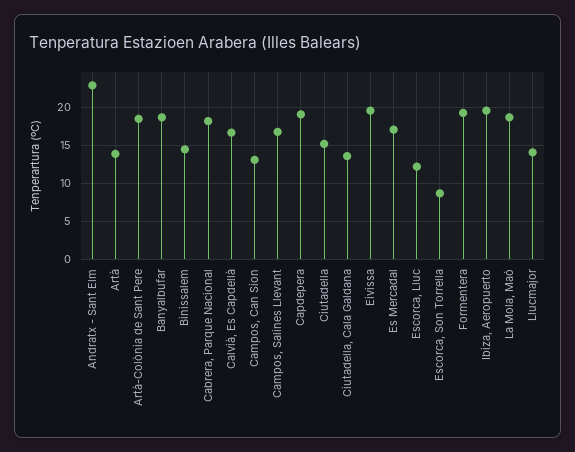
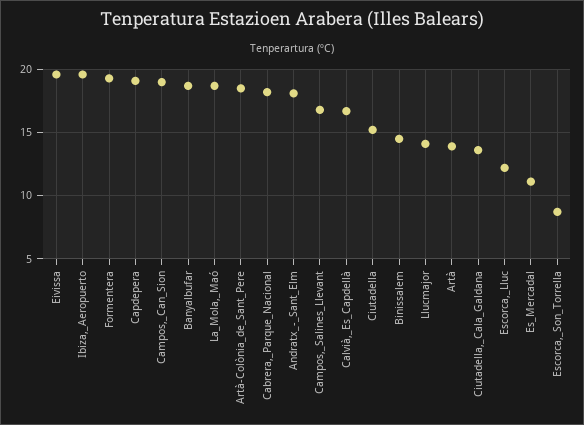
Andratx - Sant Elm: 23 -> 18
Campos, Can Sion: 13 -> 19
Es Mercadal: 17 -> 11

